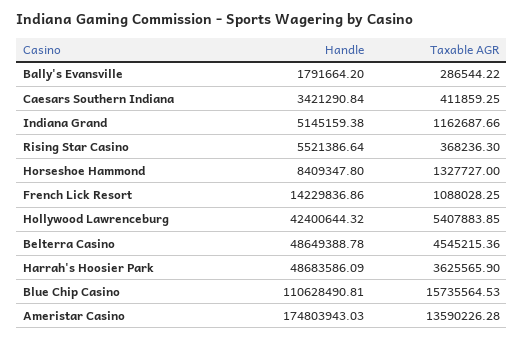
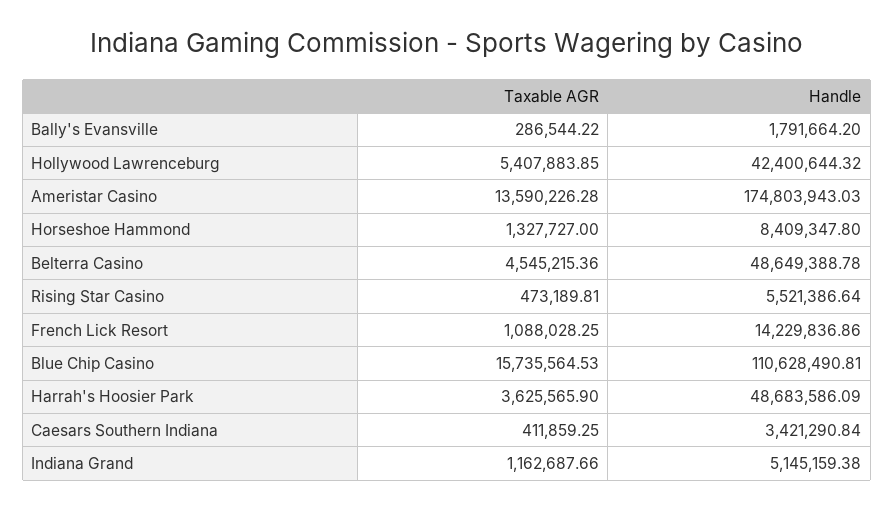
Taxable AGR, Rising Star Casino: 368236.3 -> 473189.81

